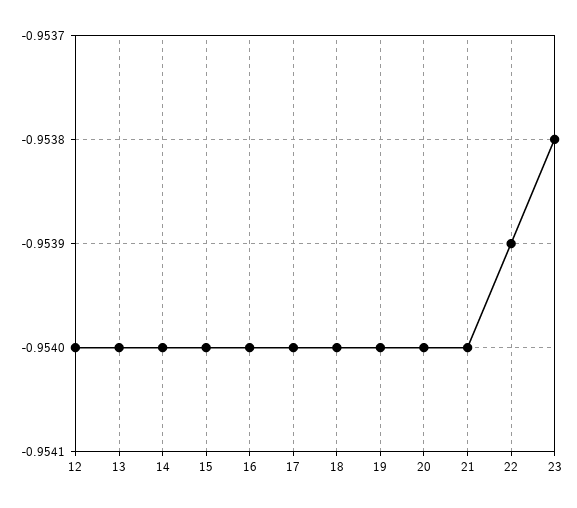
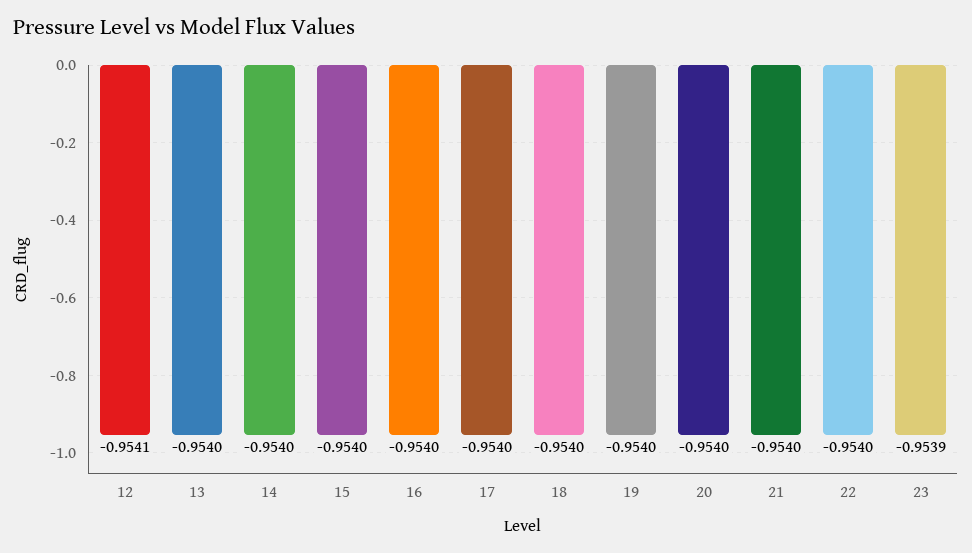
12: -0.954 -> -0.9541
22: -0.9539 -> -0.954
23: -0.9538 -> -0.9539

